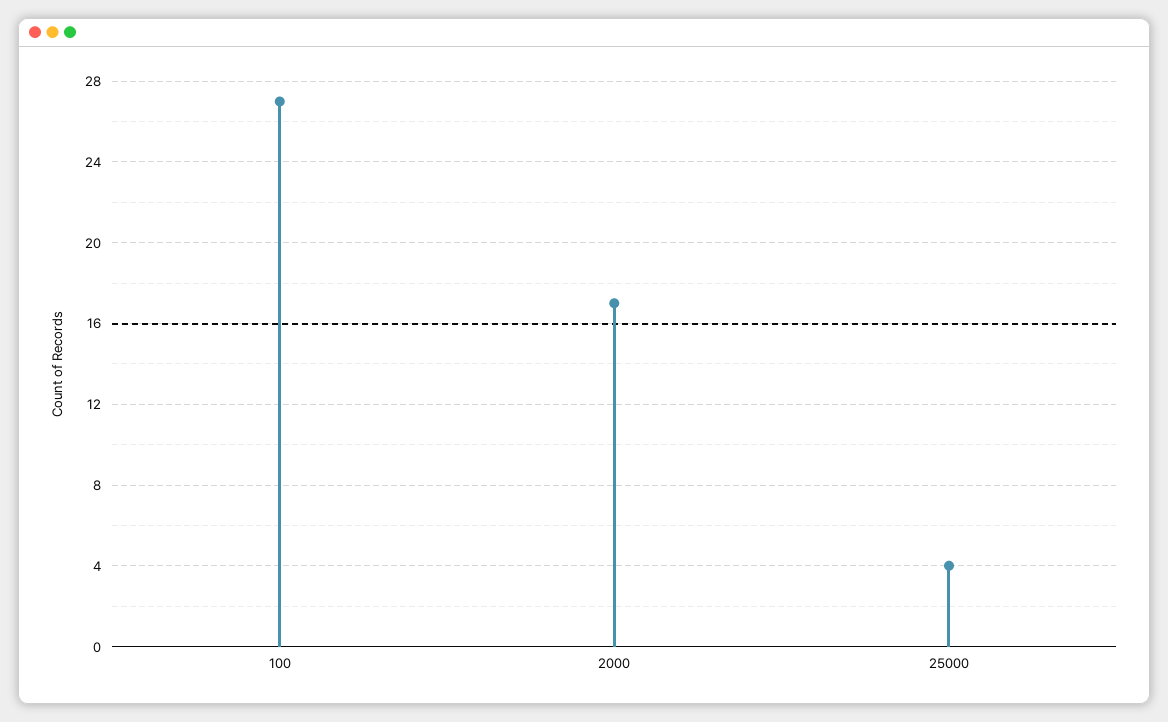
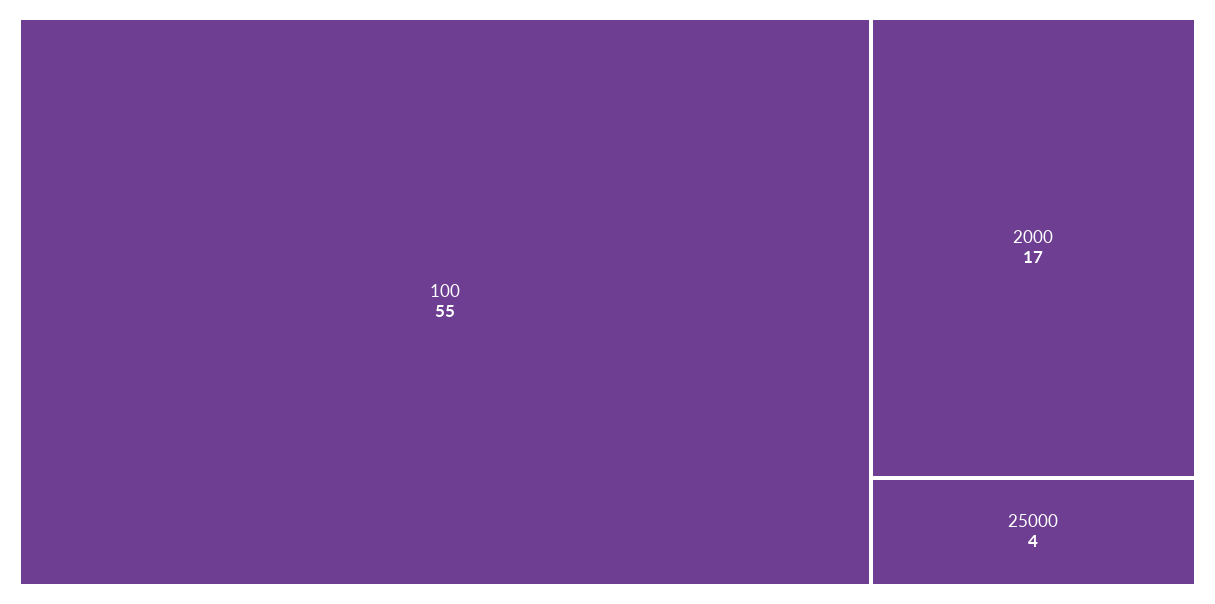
100: 27 -> 55

